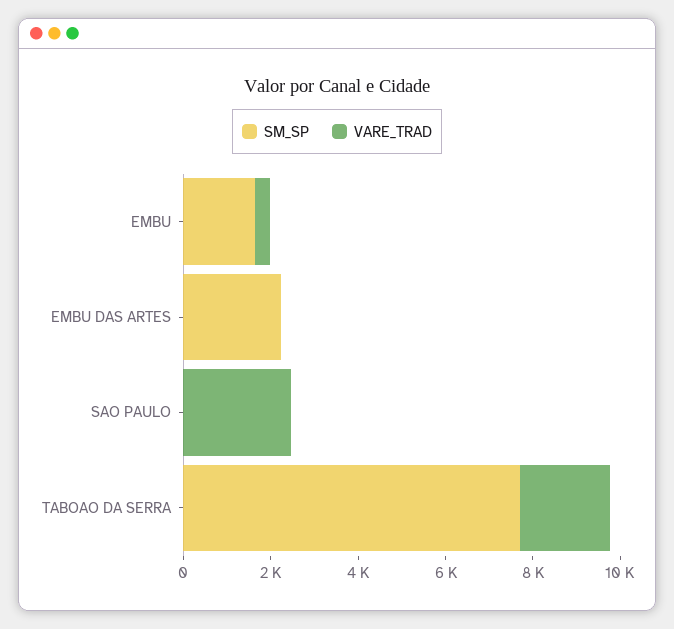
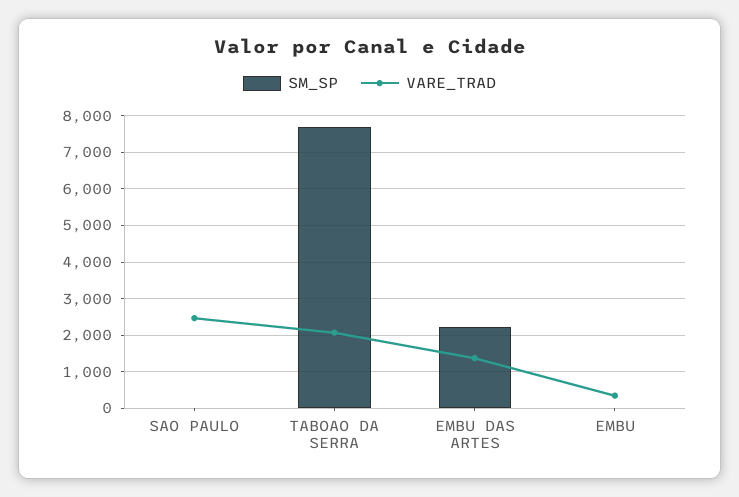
SM_SP, EMBU: 1500 -> 0
VARE_TRAD, EMBU DAS ARTES: 0 -> 1400

